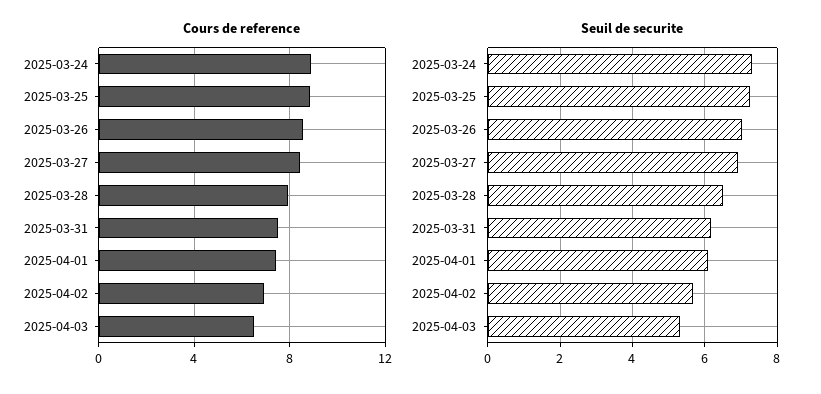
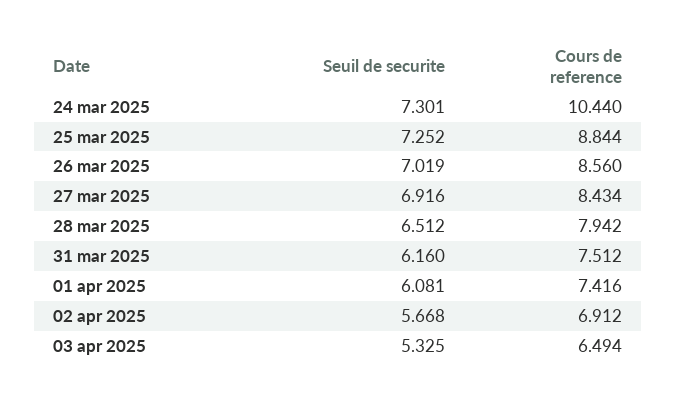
Cours de reference, 2025-03-24: 9 -> 10.44

